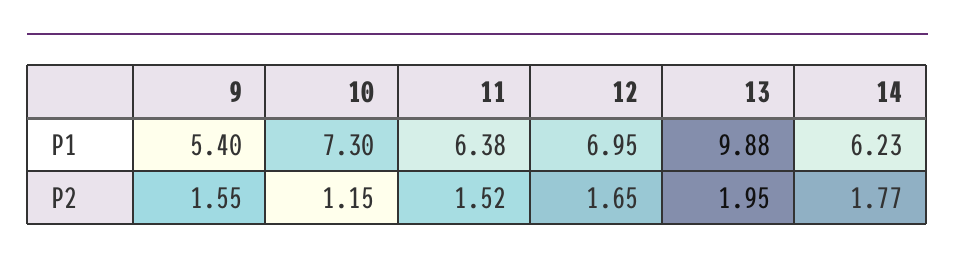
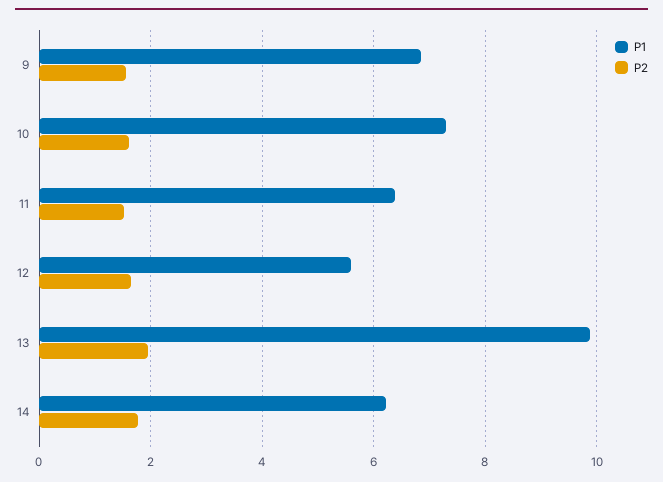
P1, 9: 5.4 -> 6.8
P1, 12: 6.95 -> 5.6
P2, 10: 1.15 -> 1.6

